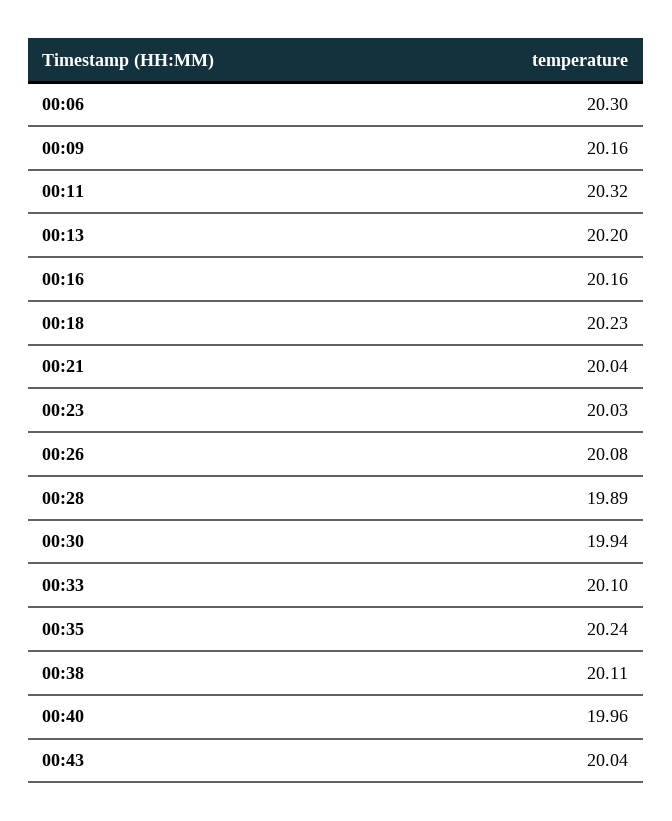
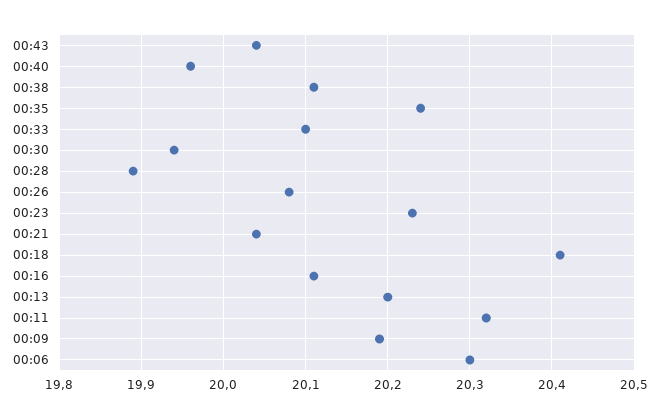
00:09: 20.16 -> 20.19
00:16: 20.16 -> 20.11
00:18: 20.23 -> 20.41
00:23: 20.03 -> 20.23

